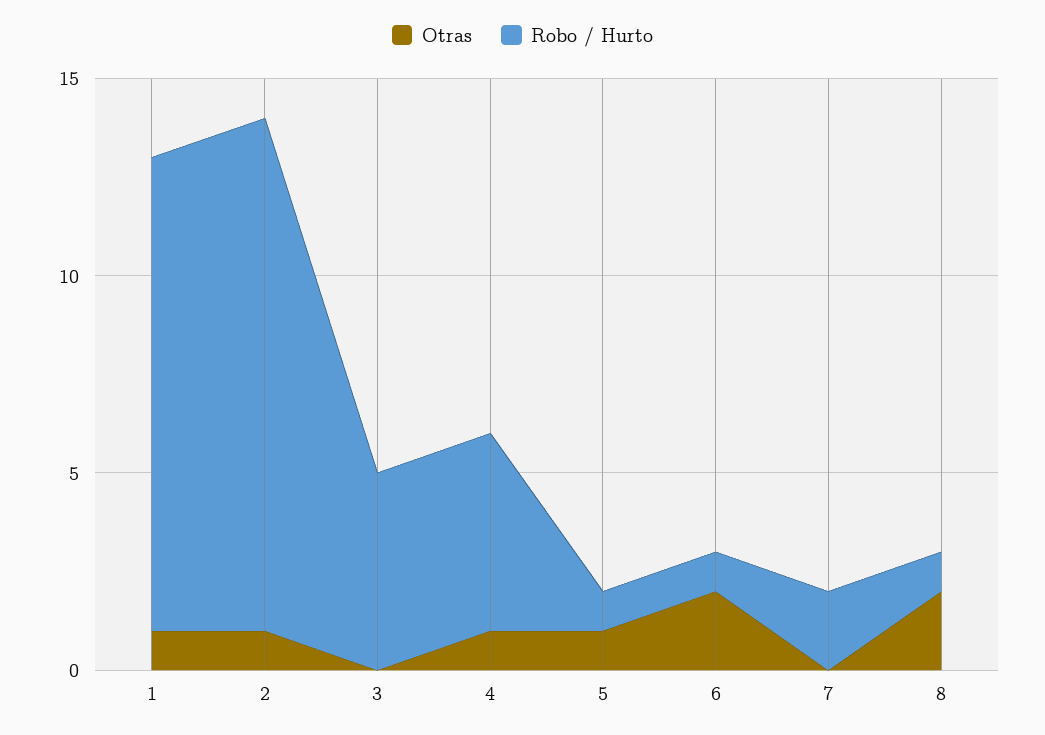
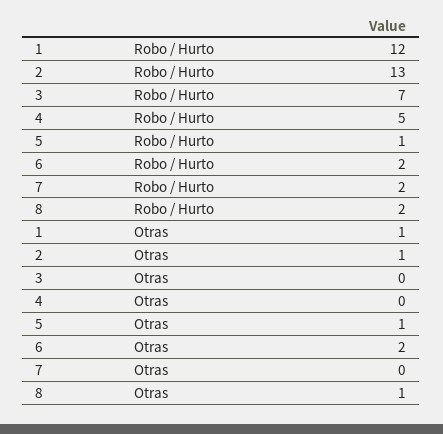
Robo / Hurto, 3: 5 -> 7
Otras, 4: 1 -> 0
Robo / Hurto, 6: 1 -> 2
Otras, 8: 2 -> 1
Robo / Hurto, 8: 1 -> 2

